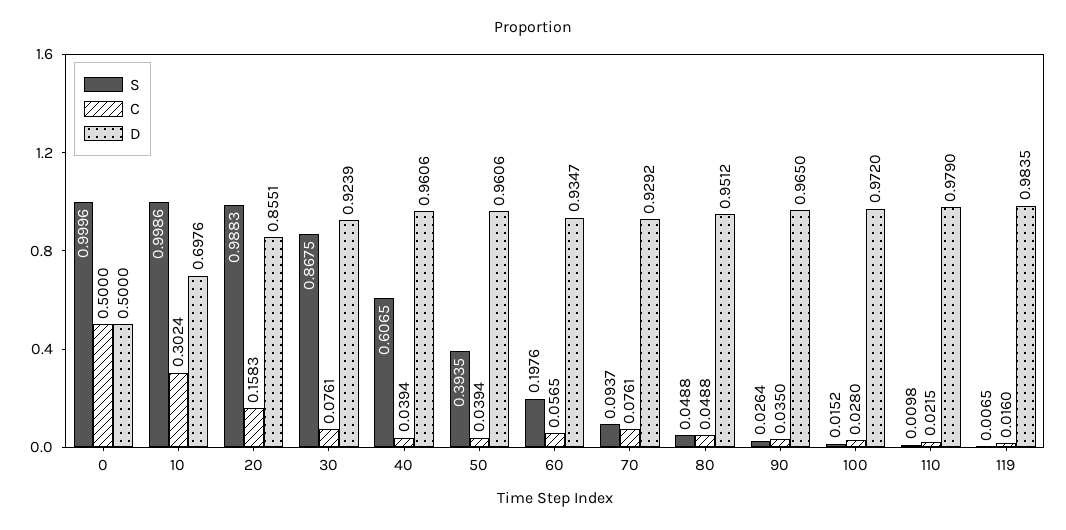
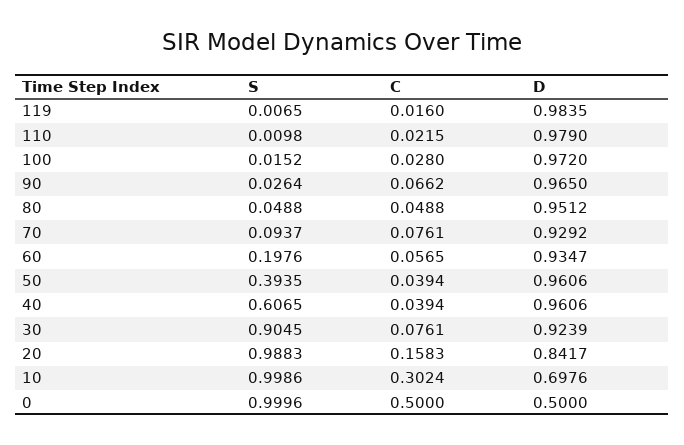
D, 20: 0.8551 -> 0.8417
S, 30: 0.8675 -> 0.9045
C, 90: 0.035 -> 0.0662

